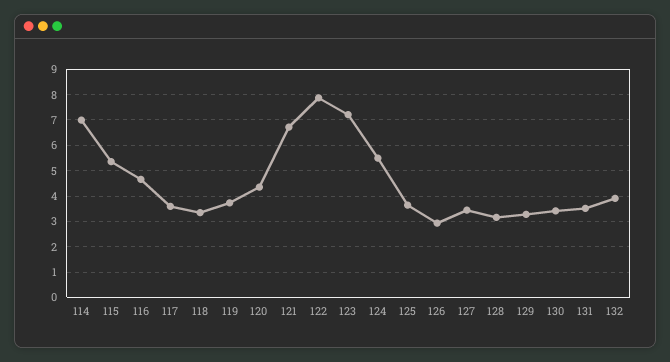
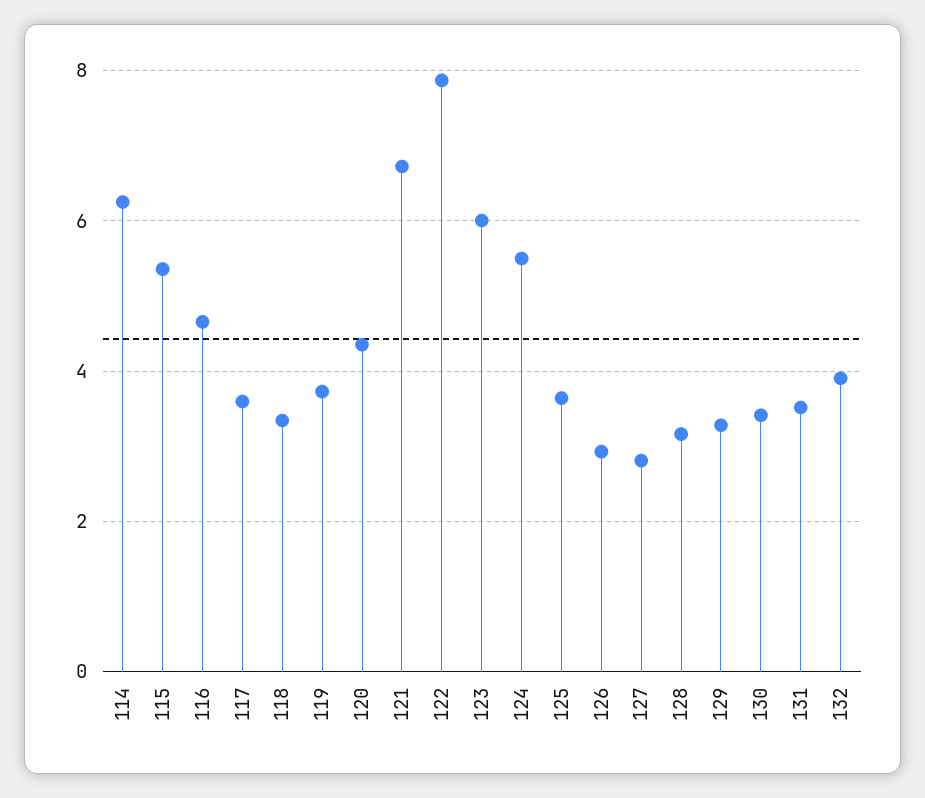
114: 7 -> 6.2
123: 7.25 -> 6
127: 3.5 -> 2.8

